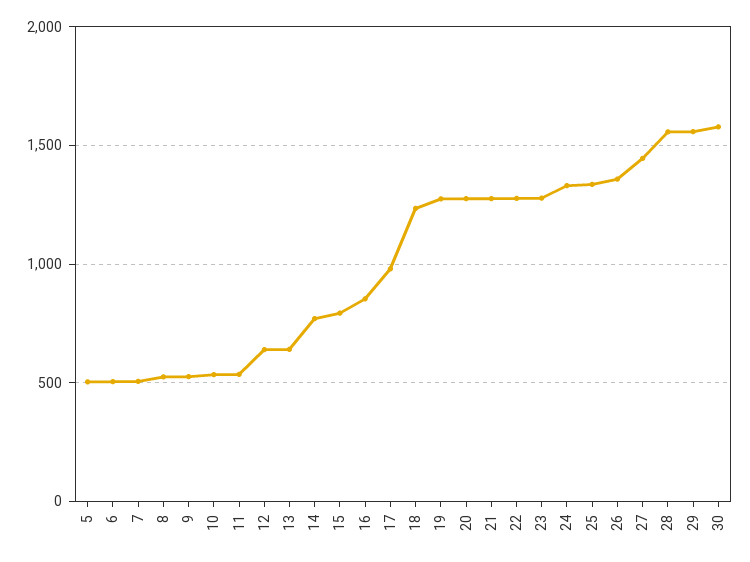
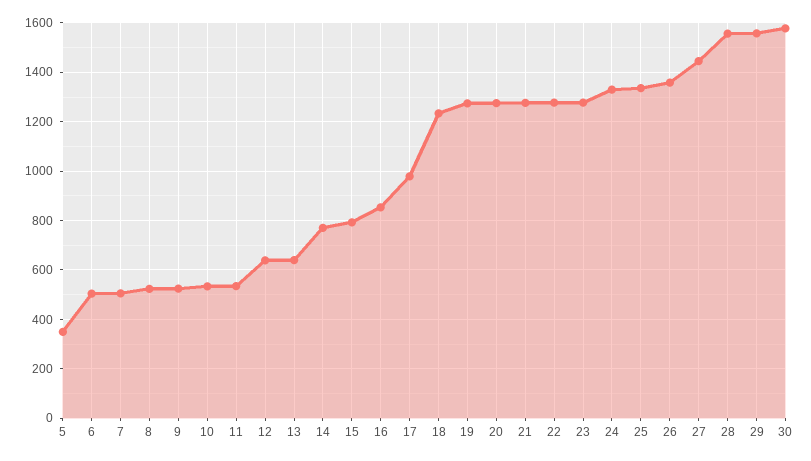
5: 500 -> 350

